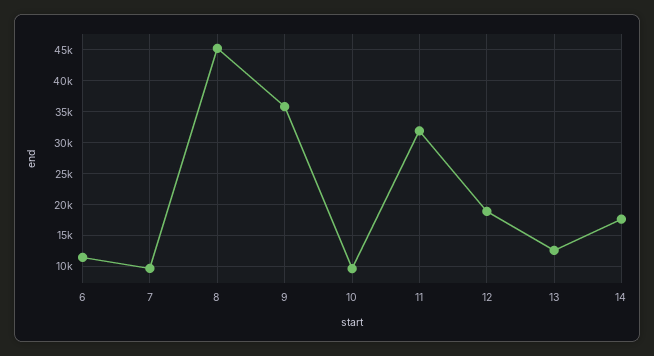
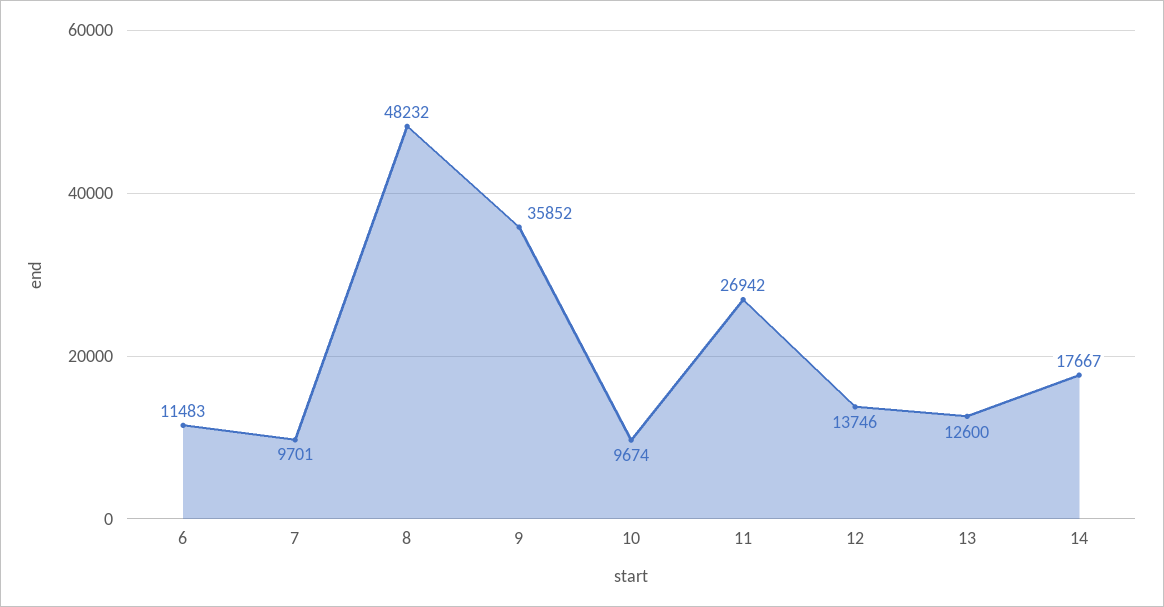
8: 45000 -> 48232
11: 32000 -> 26942
12: 19000 -> 13746

